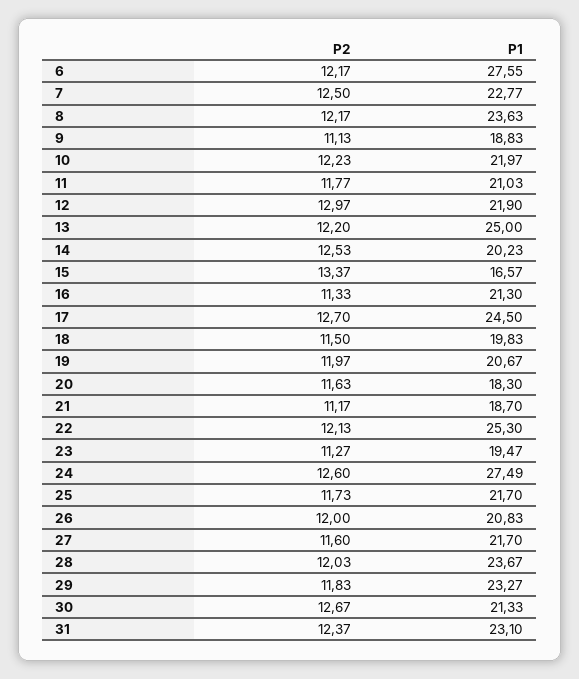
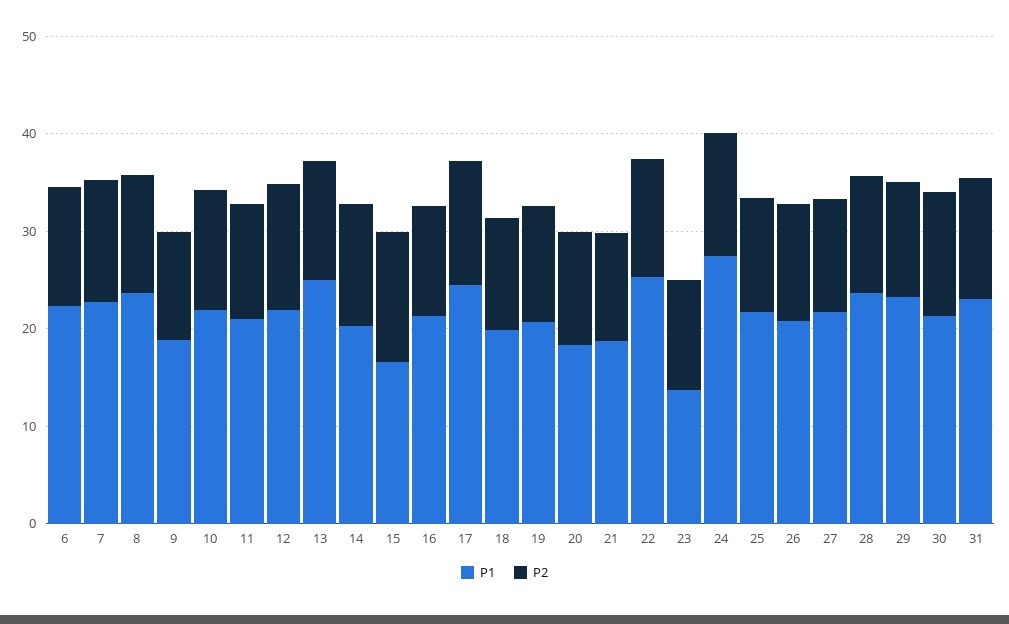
P1, 6: 27.55 -> 22
P1, 23: 19.47 -> 14

